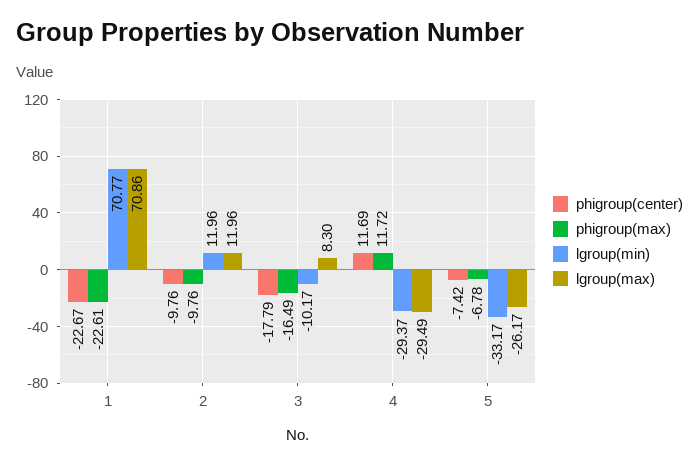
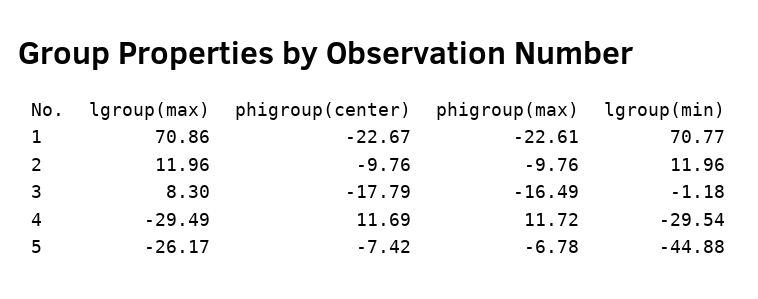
lgroup(min), 3: -10.17 -> -1.18
lgroup(min), 4: -29.37 -> -29.54
lgroup(min), 5: -33.17 -> -44.88

